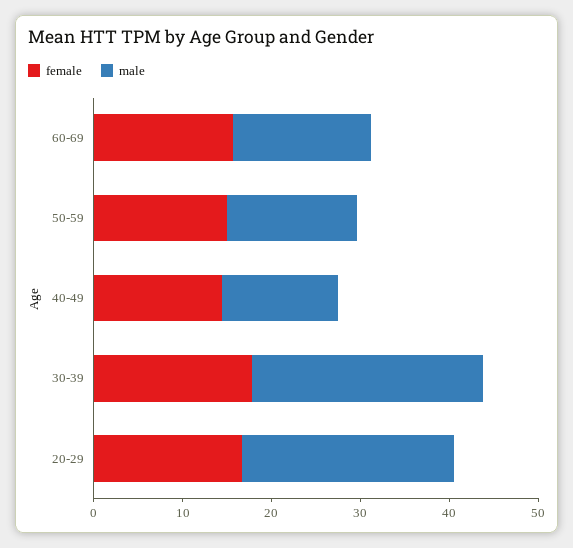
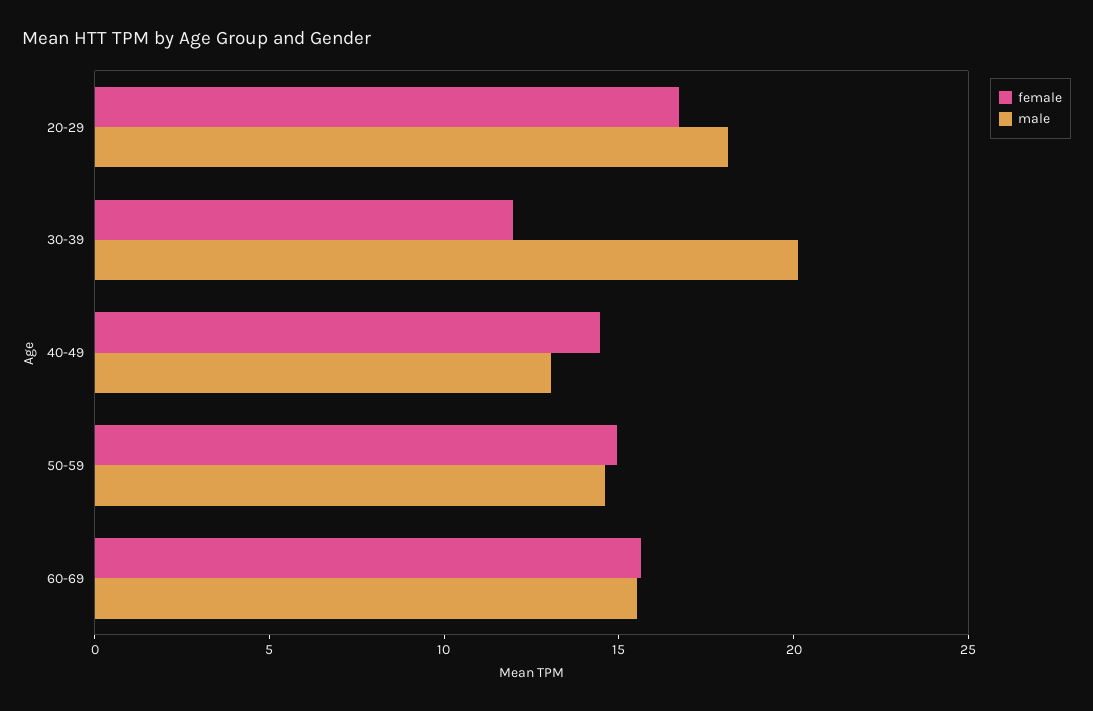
female, 30-39: 18 -> 12
male, 30-39: 26 -> 20
male, 20-29: 24 -> 18

